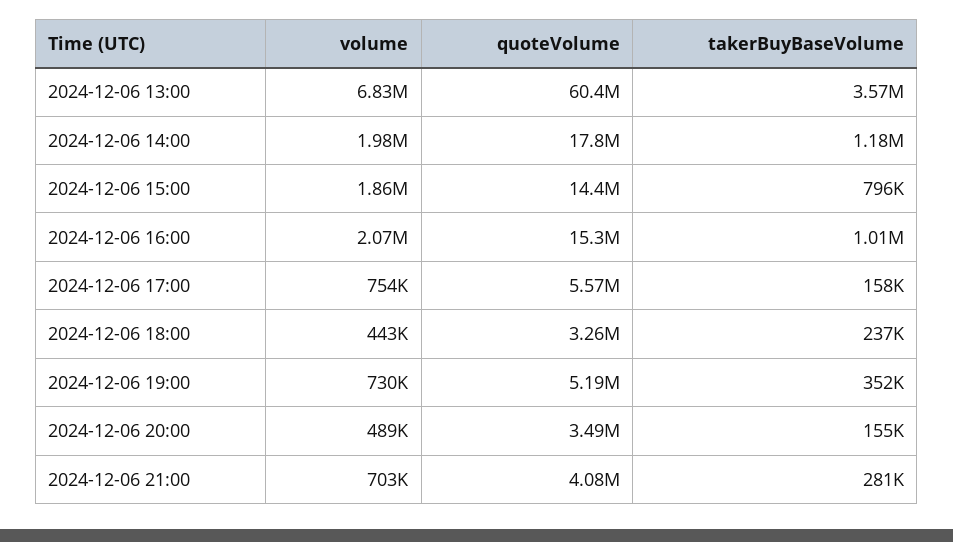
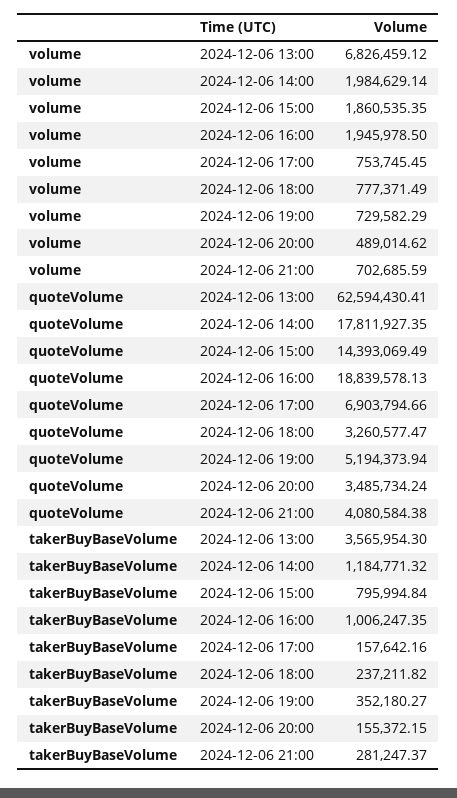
quoteVolume, 2024-12-06 13:00: 60400000 -> 62594430.41
volume, 2024-12-06 16:00: 2070000 -> 1945978.5
quoteVolume, 2024-12-06 16:00: 15300000 -> 18839578.13
quoteVolume, 2024-12-06 17:00: 5570000 -> 6903794.66
volume, 2024-12-06 18:00: 443000 -> 777371.49

